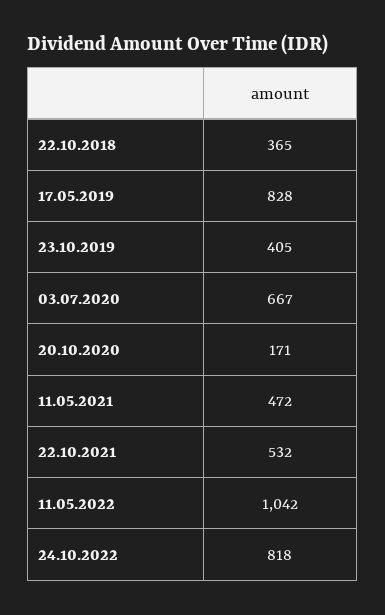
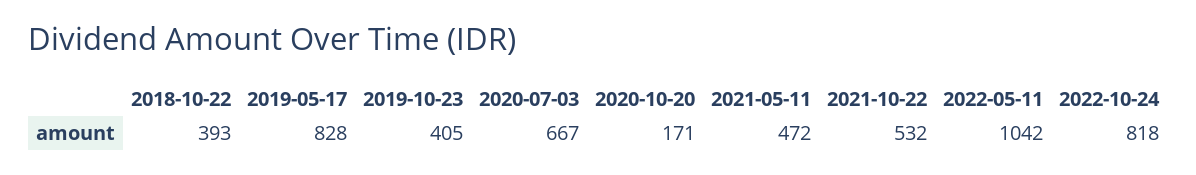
22.10.2018: 365 -> 393

